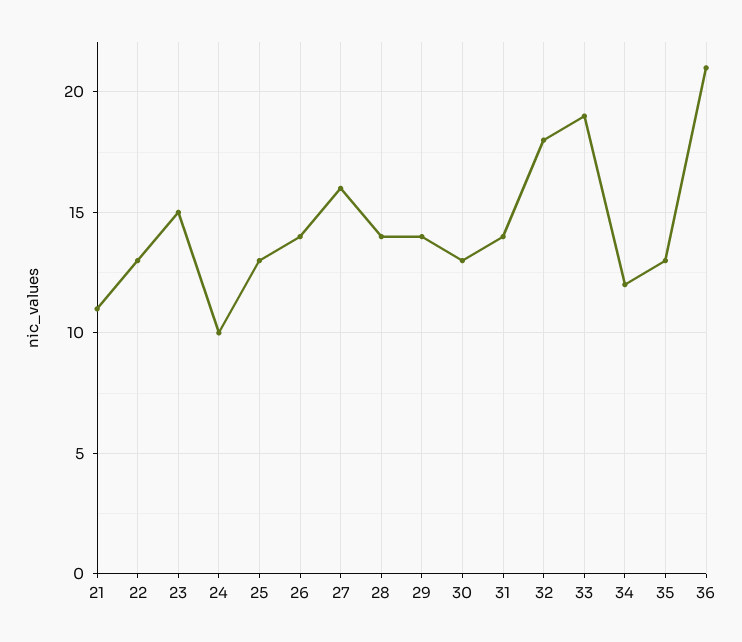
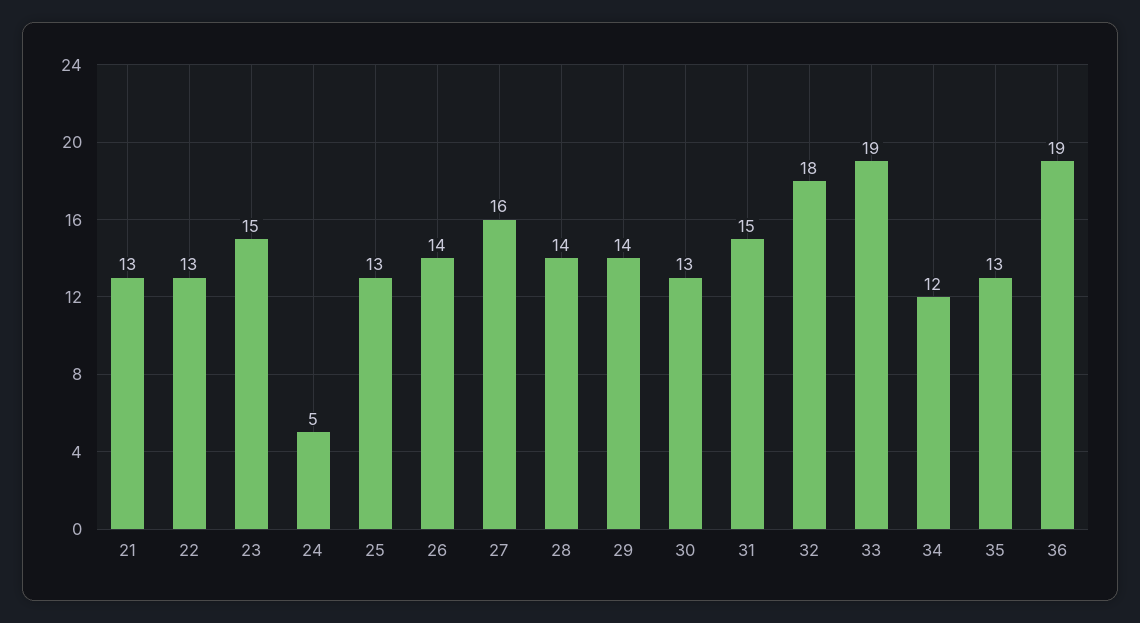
21: 11 -> 13
24: 10 -> 5
31: 14 -> 15
36: 21 -> 19

